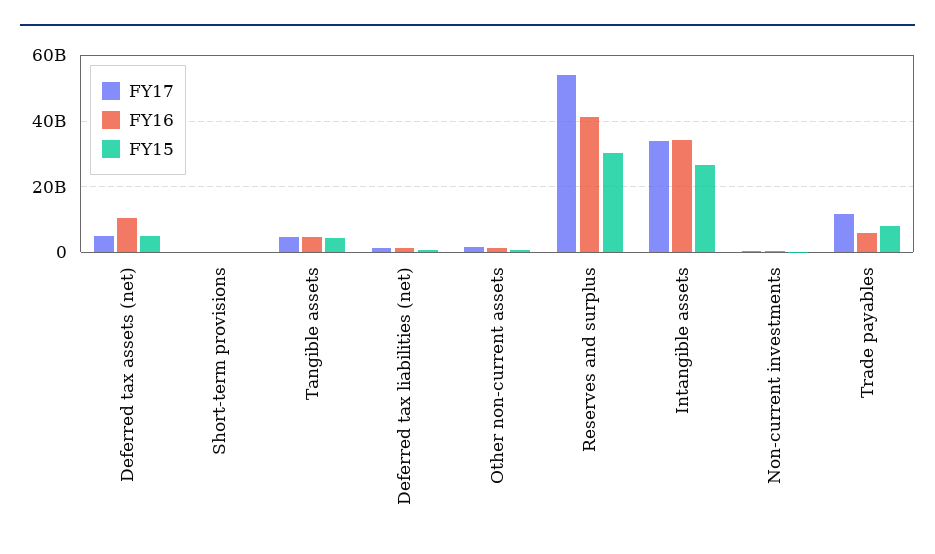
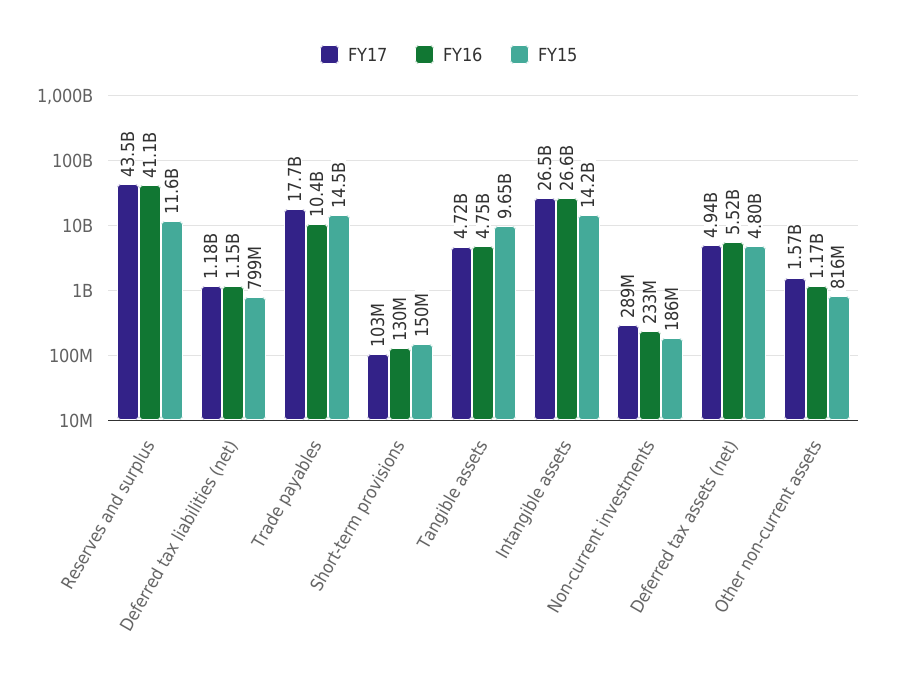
FY16, Deferred tax assets (net): 10000000000 -> 5520000000
FY15, Tangible assets: 4000000000 -> 9650000000
FY17, Reserves and surplus: 54000000000 -> 43500000000
FY15, Reserves and surplus: 30000000000 -> 11600000000
FY17, Intangible assets: 34000000000 -> 26500000000
FY16, Intangible assets: 34000000000 -> 26600000000
FY15, Intangible assets: 26000000000 -> 14200000000
FY17, Trade payables: 12000000000 -> 17700000000
FY16, Trade payables: 6000000000 -> 10400000000
FY15, Trade payables: 8000000000 -> 14500000000

